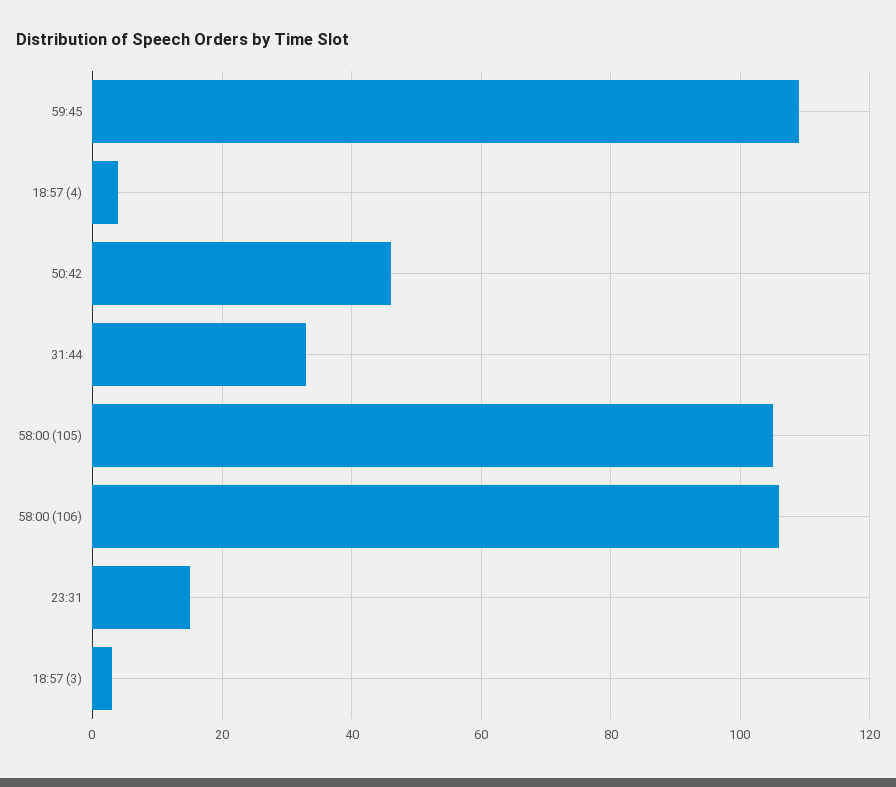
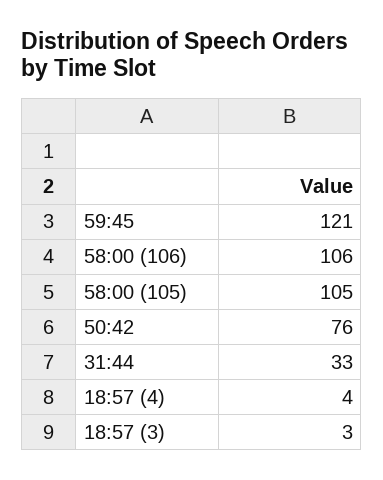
59:45: 110 -> 121
50:42: 45 -> 76
23:31: 15 -> none

